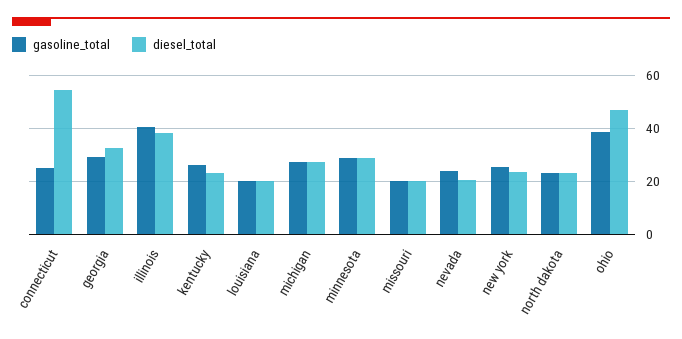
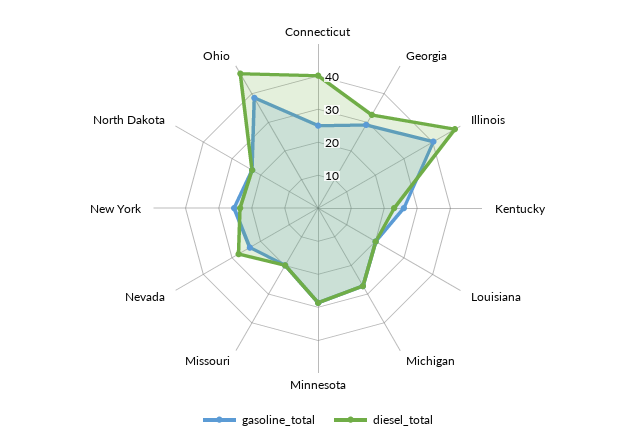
diesel_total, connecticut: 55 -> 40
diesel_total, illinois: 37.5 -> 47.5
diesel_total, nevada: 20 -> 27.5

